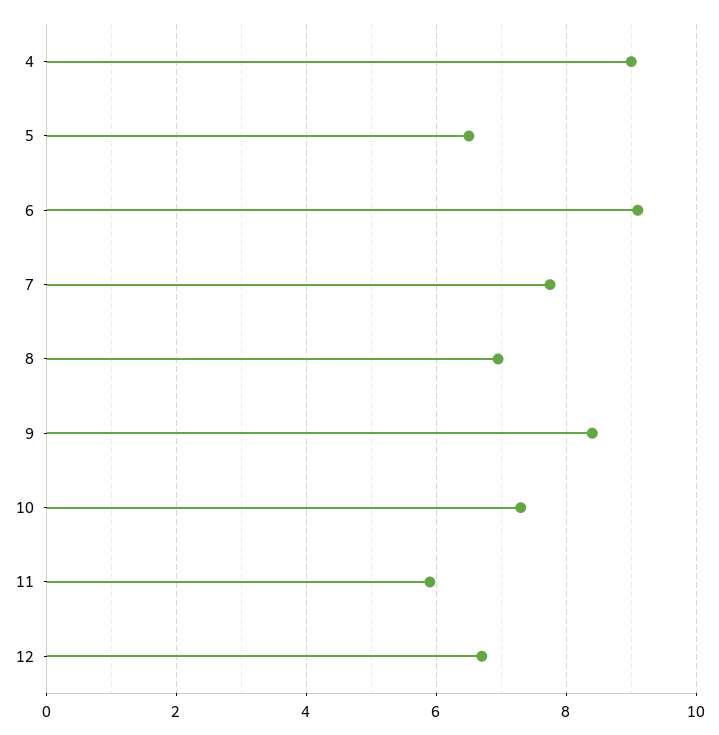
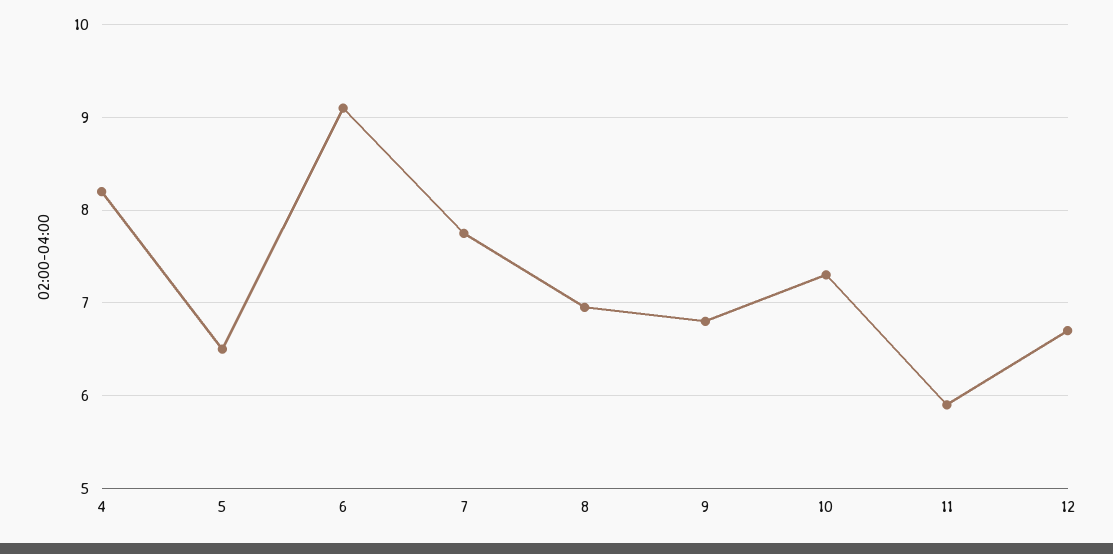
4: 9 -> 8.2
9: 8.4 -> 6.8

